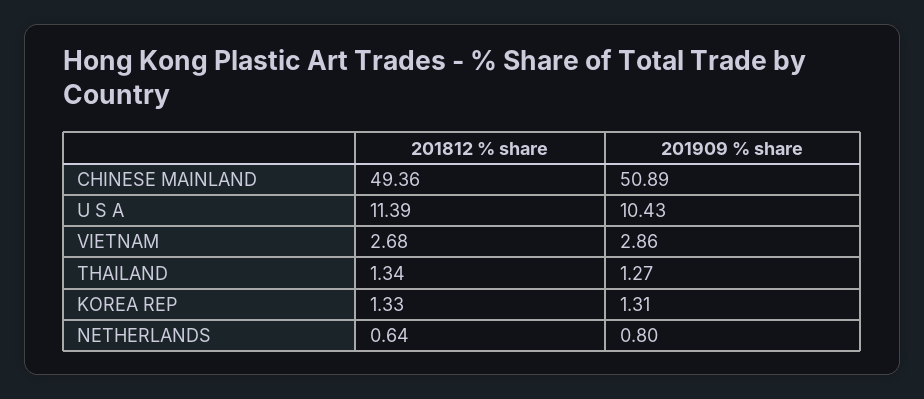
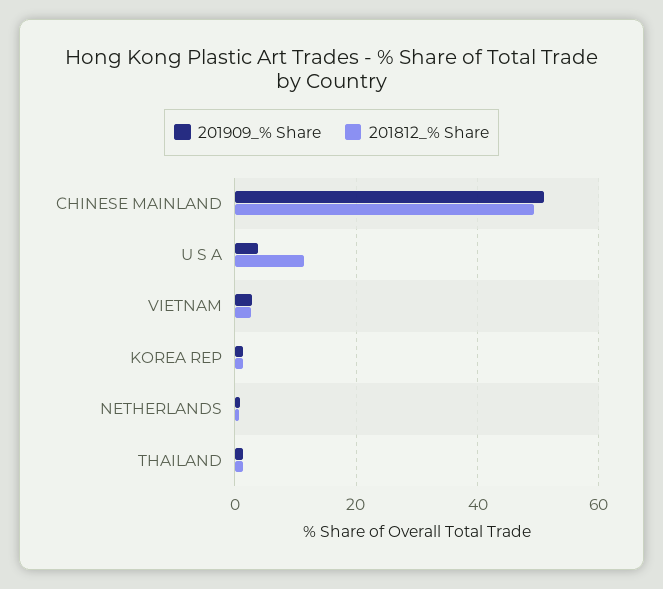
201909 % share, U S A: 10.43 -> 4

